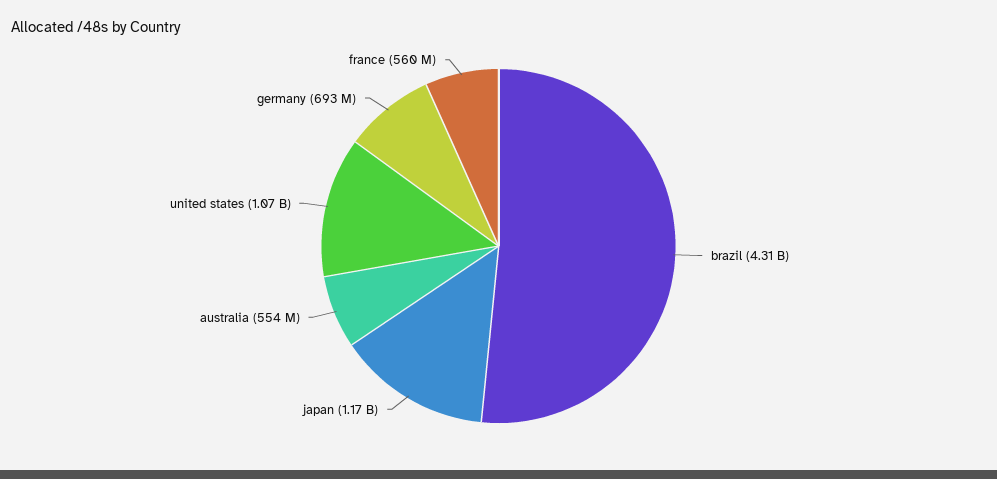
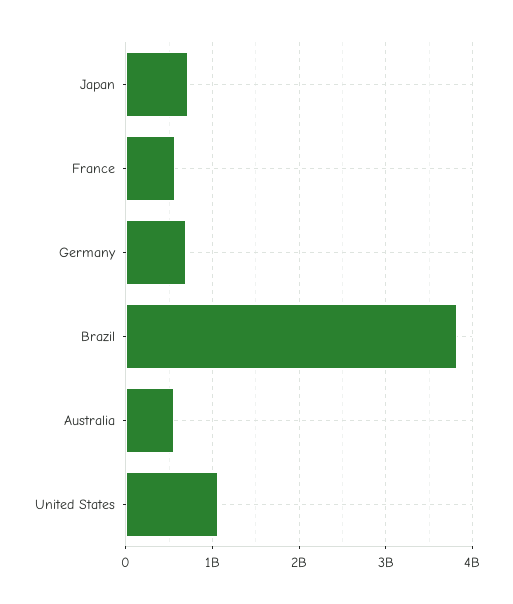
brazil: 4310000000 -> 3800000000
japan: 1170000000 -> 700000000

